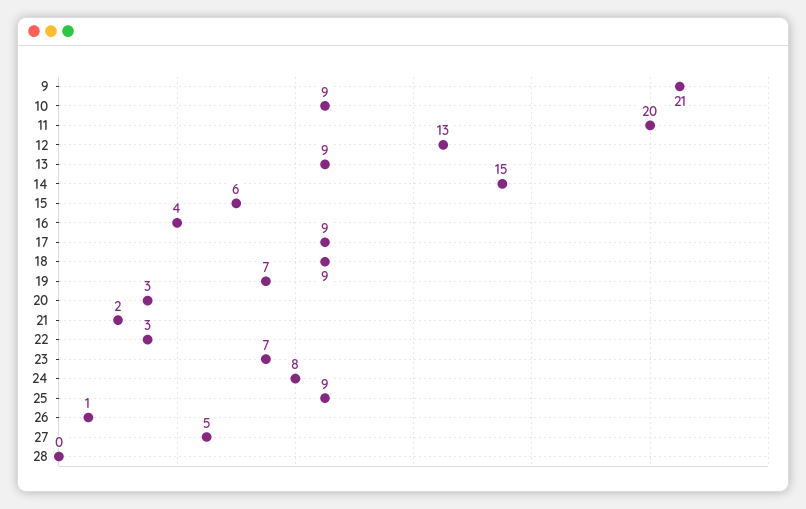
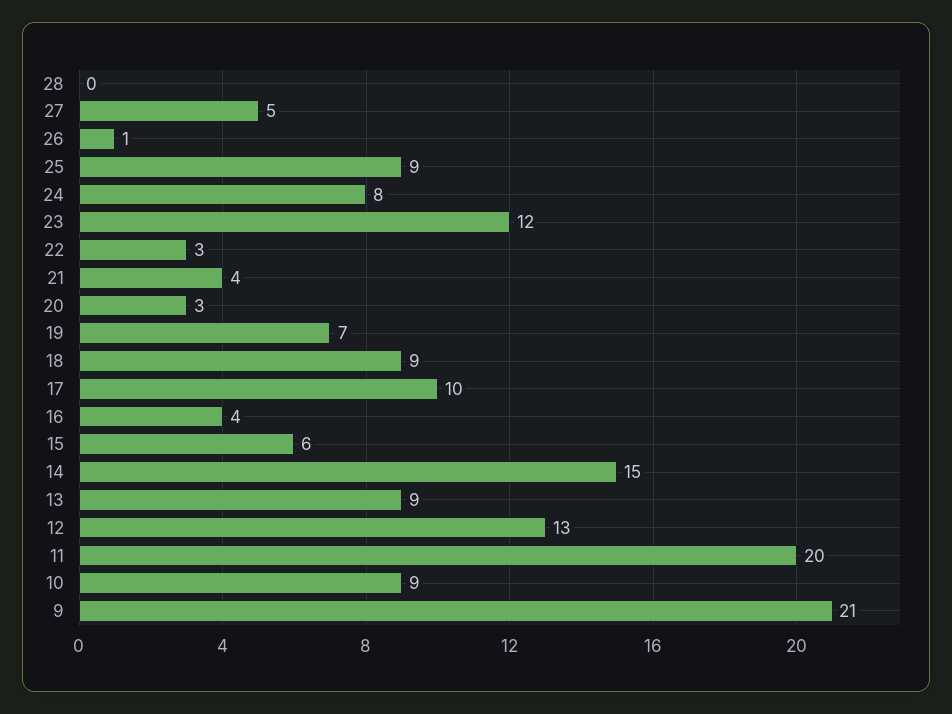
17: 9 -> 10
21: 2 -> 4
23: 7 -> 12

